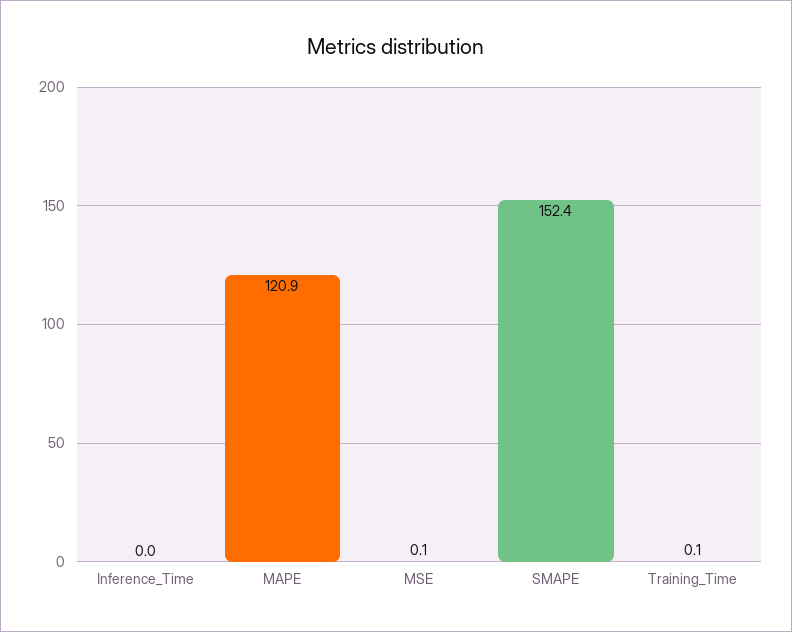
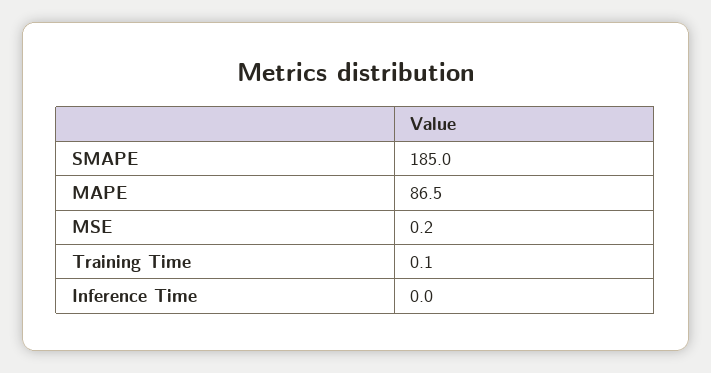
MAPE: 120.9 -> 86.5
MSE: 0.1 -> 0.2
SMAPE: 152.4 -> 185

